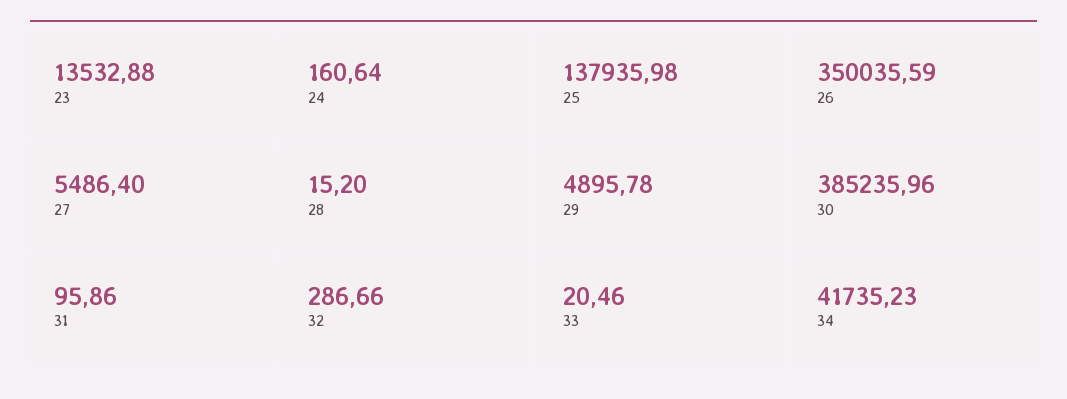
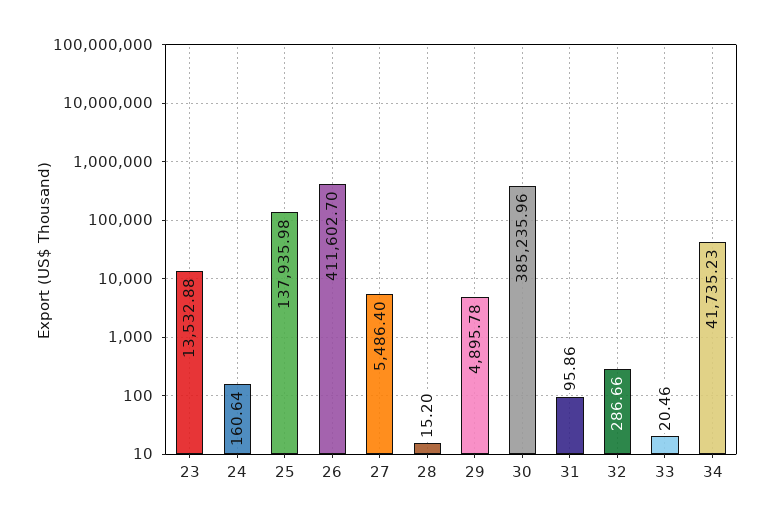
26: 350035.59 -> 411602.7

